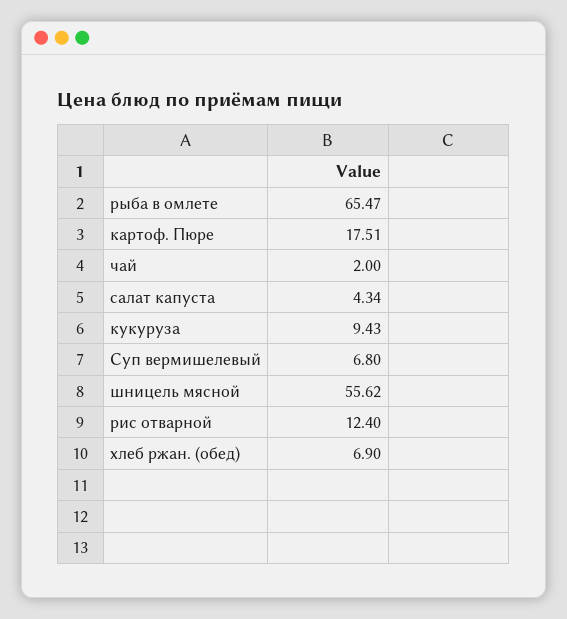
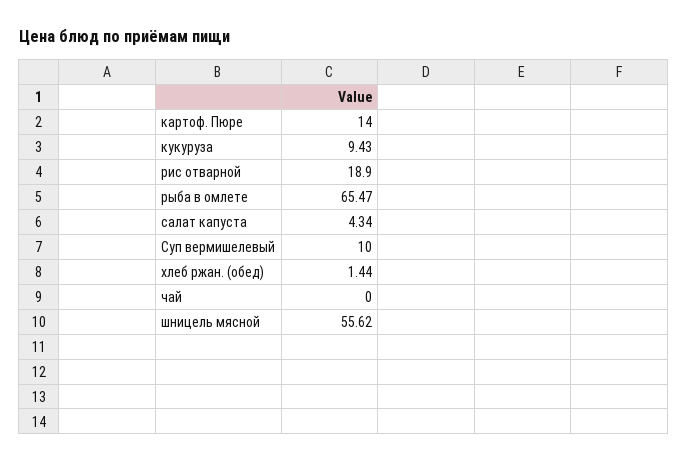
картоф. Пюре: 17.51 -> 14
чай: 2 -> 0
Суп вермишелевый: 6.8 -> 10
рис отварной: 12.4 -> 18.9
хлеб ржан. (обед): 6.9 -> 1.44

